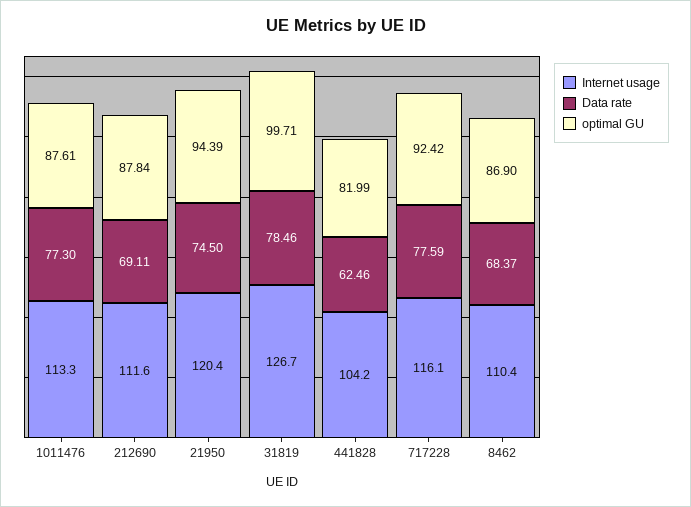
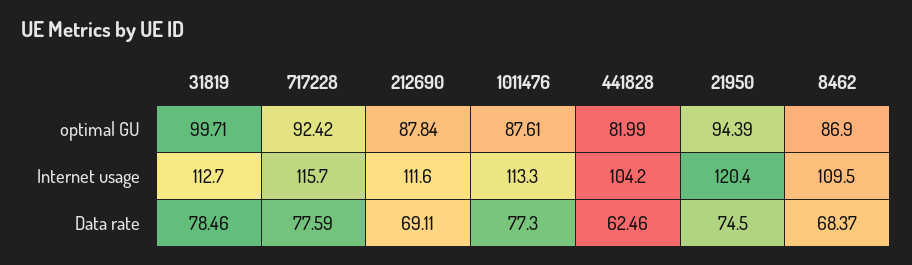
Internet usage, 31819: 126.7 -> 112.7
Internet usage, 717228: 116.1 -> 115.7
Internet usage, 8462: 110.4 -> 109.5

